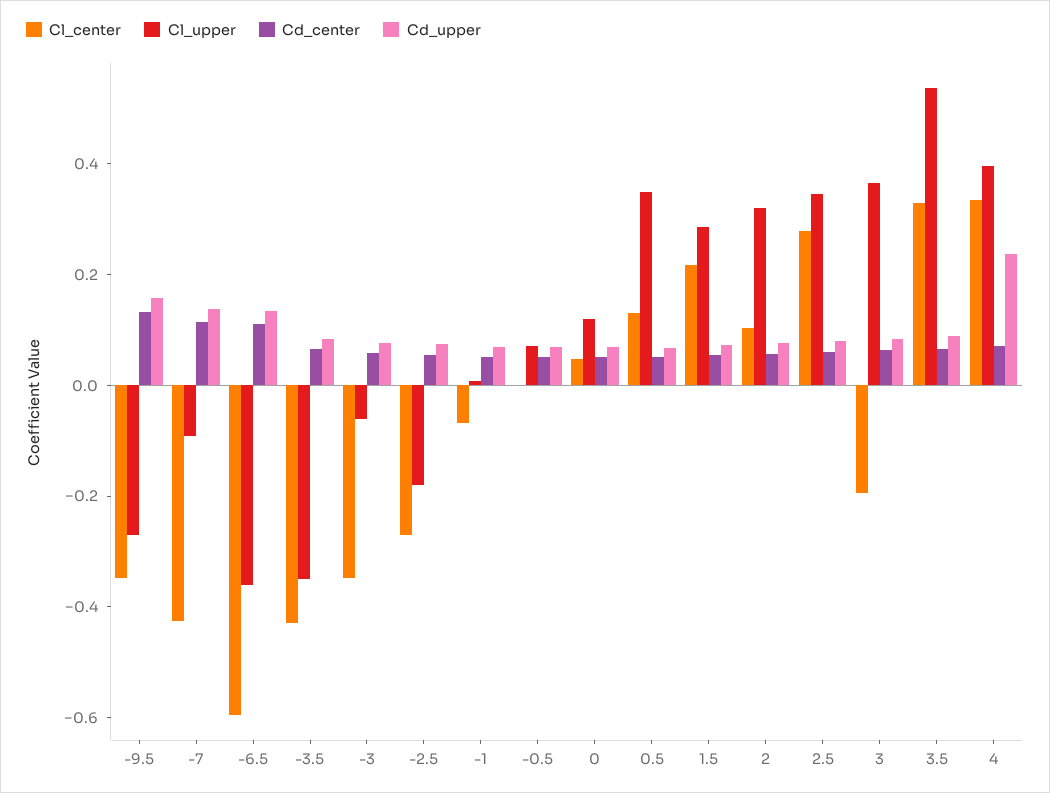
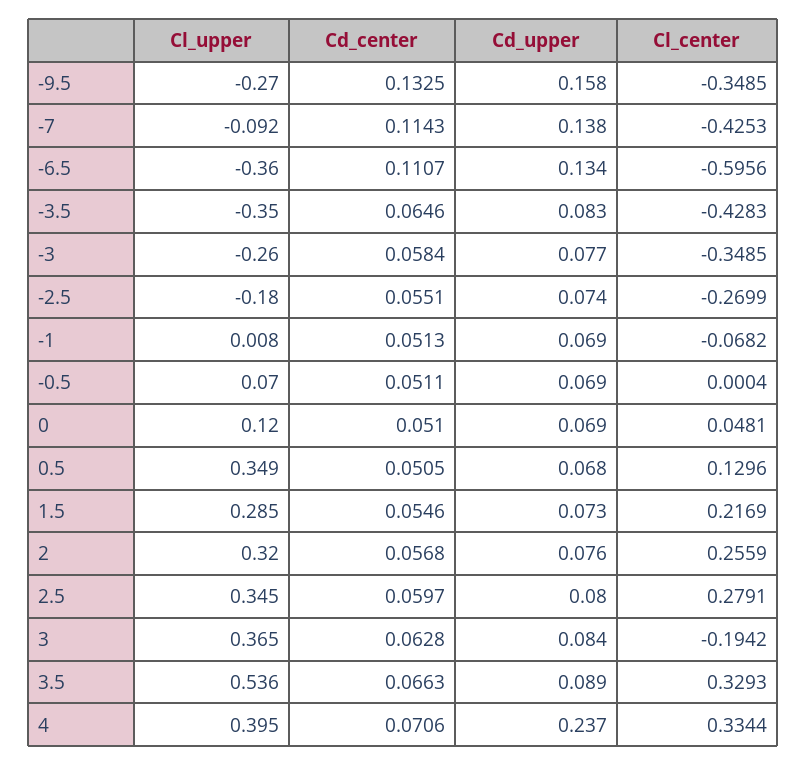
Cl_upper, -3: -0.05 -> -0.26
Cl_center, 2: 0.1 -> 0.2559

